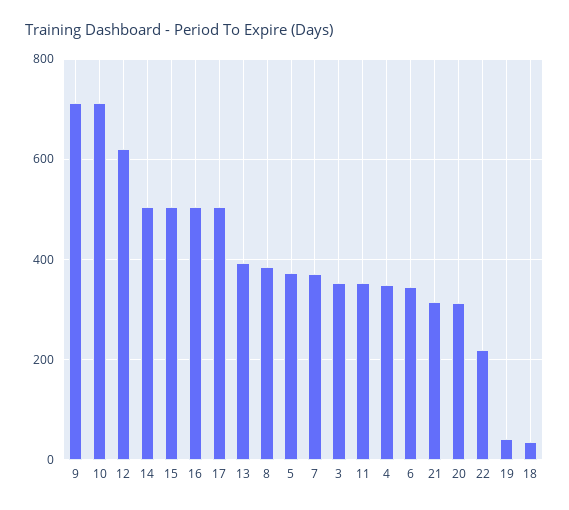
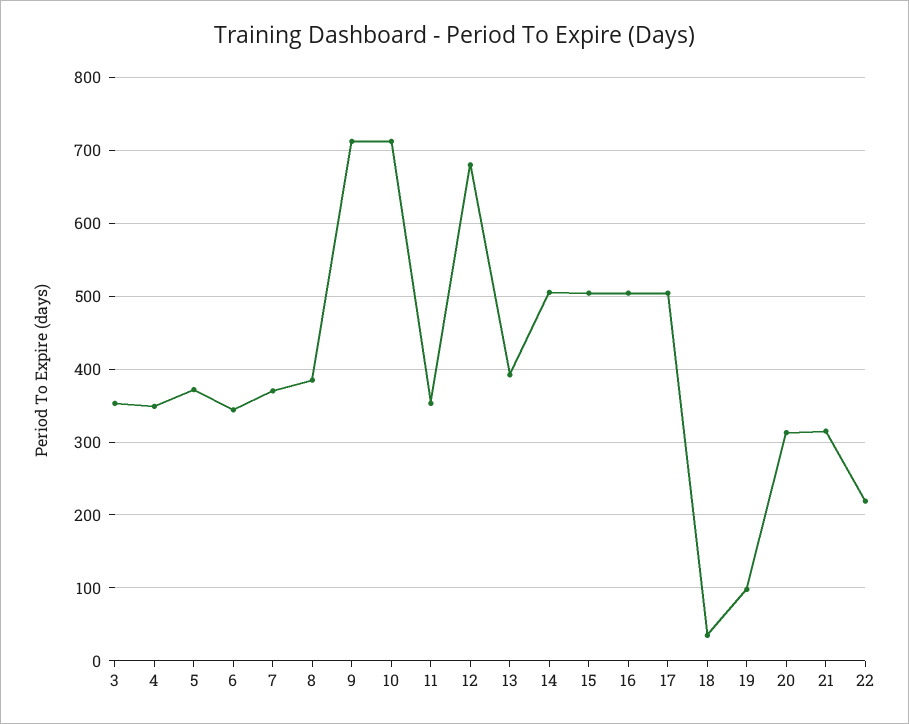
12: 620 -> 680
19: 40 -> 100

